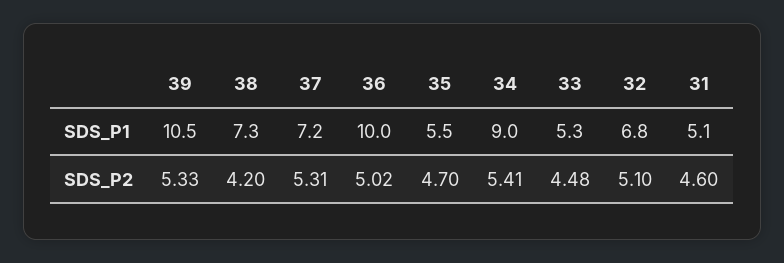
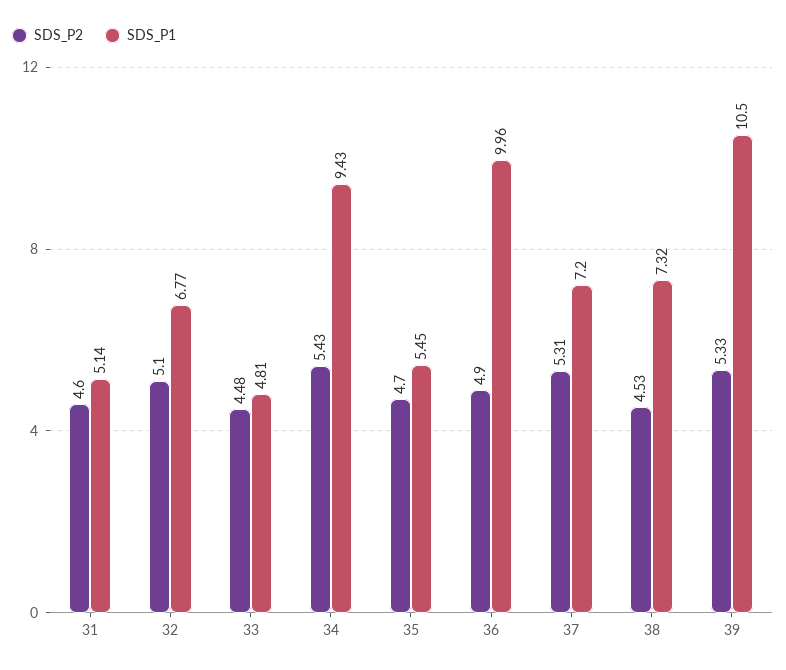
SDS_P1, 34: 9 -> 9.43
SDS_P1, 33: 5.3 -> 4.81
SDS_P2, 38: 4.2 -> 4.53
SDS_P2, 36: 5.02 -> 4.9
SDS_P2, 34: 5.41 -> 5.43

